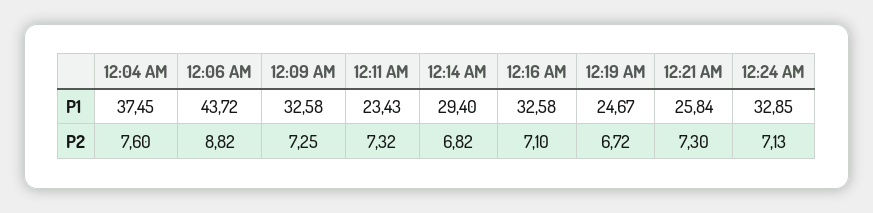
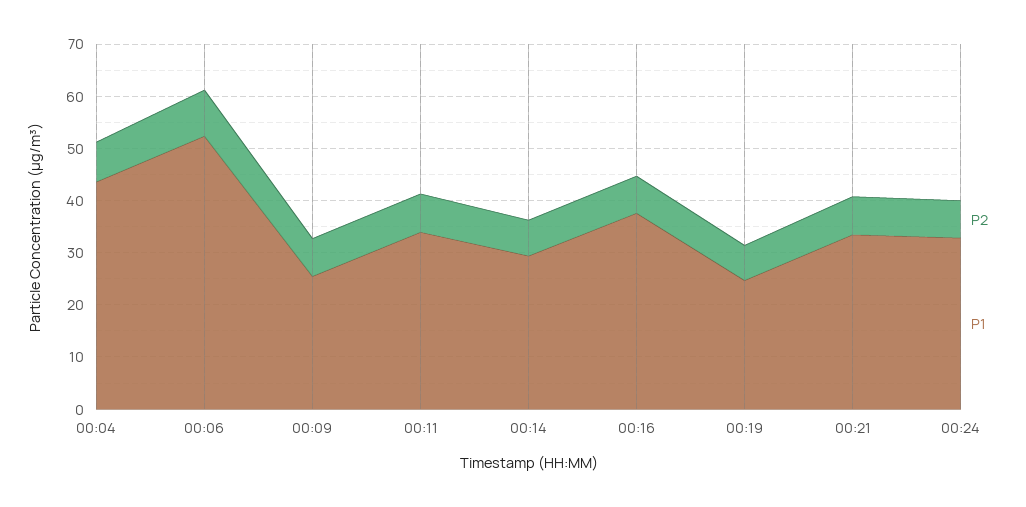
P1, 12:04 AM: 37.45 -> 44
P1, 12:06 AM: 43.72 -> 52
P1, 12:09 AM: 32.58 -> 26
P1, 12:11 AM: 23.43 -> 34
P1, 12:16 AM: 32.58 -> 38
P1, 12:21 AM: 25.84 -> 34

